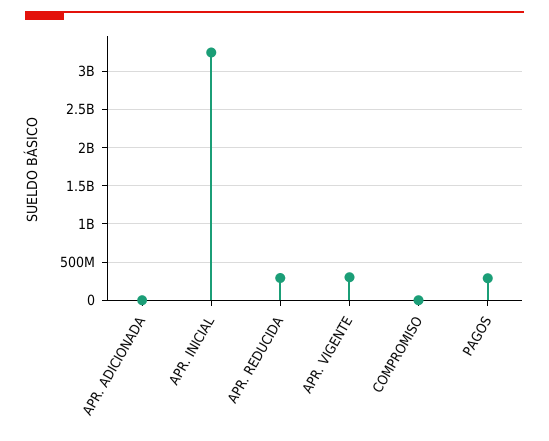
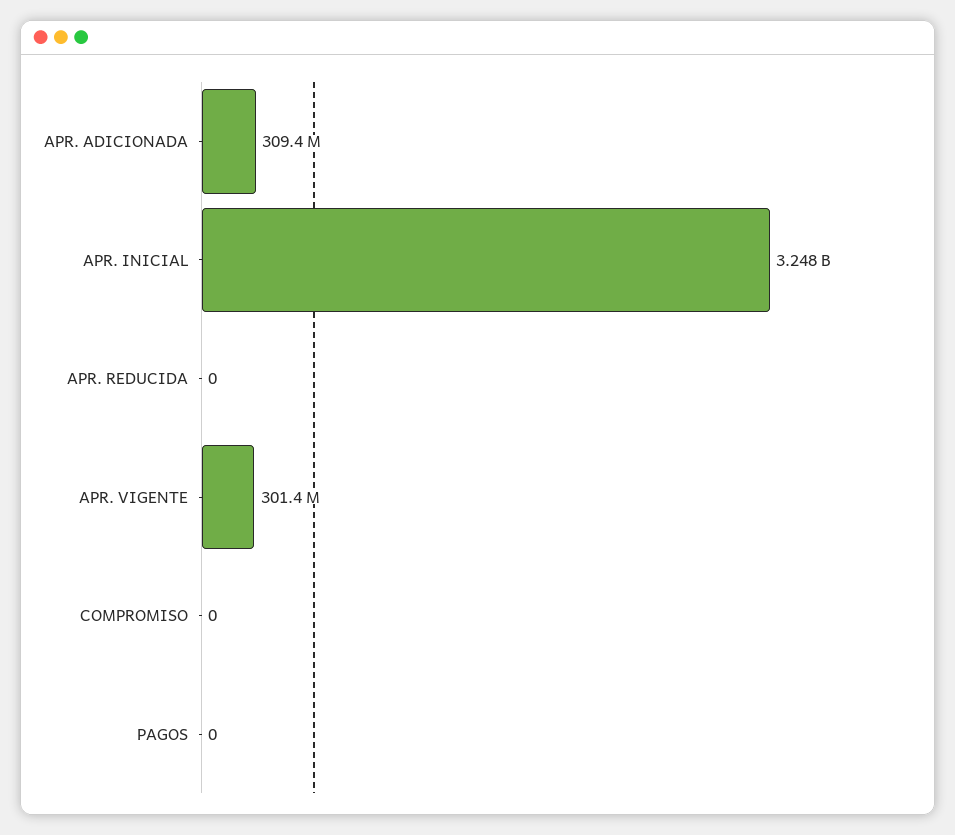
APR. ADICIONADA: 0 -> 309400000
APR. REDUCIDA: 300000000 -> 0
PAGOS: 300000000 -> 0

